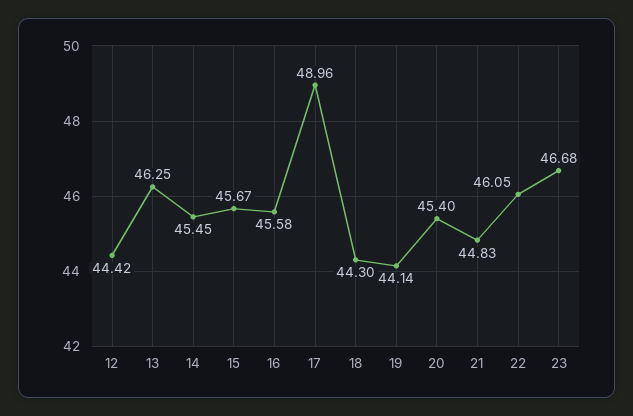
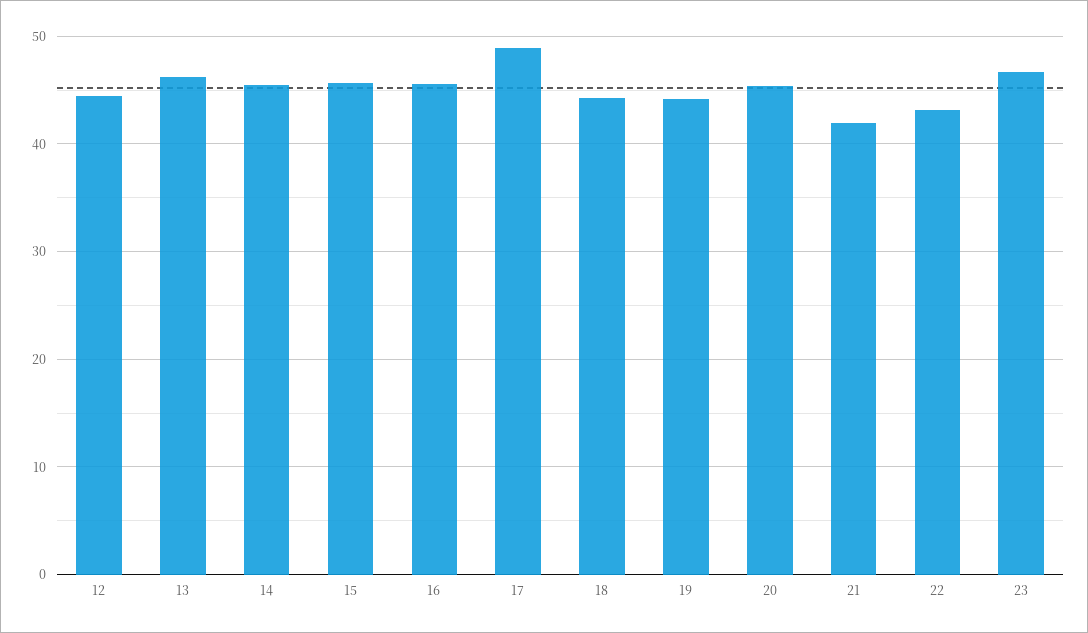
21: 44.83 -> 42
22: 46.05 -> 43

